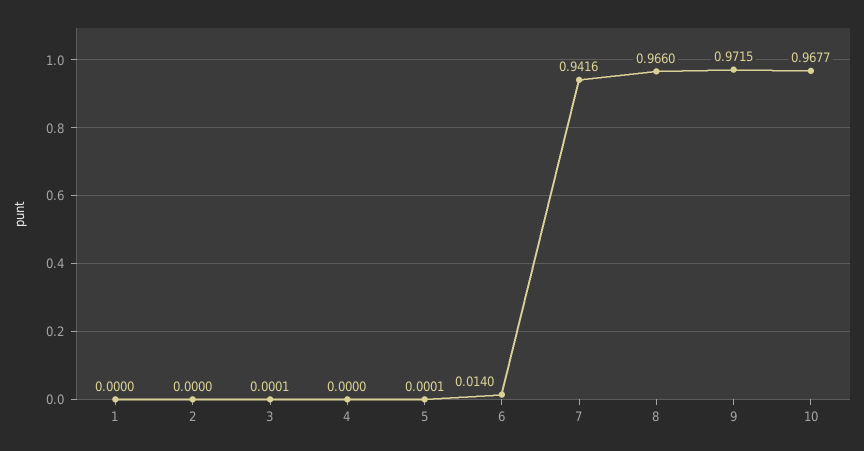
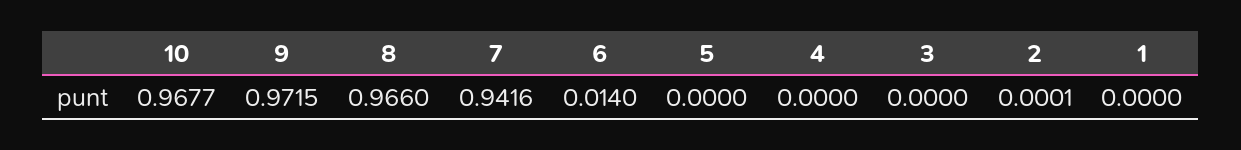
2: 0 -> 0.0001
3: 0.0001 -> 0
5: 0.0001 -> 0

